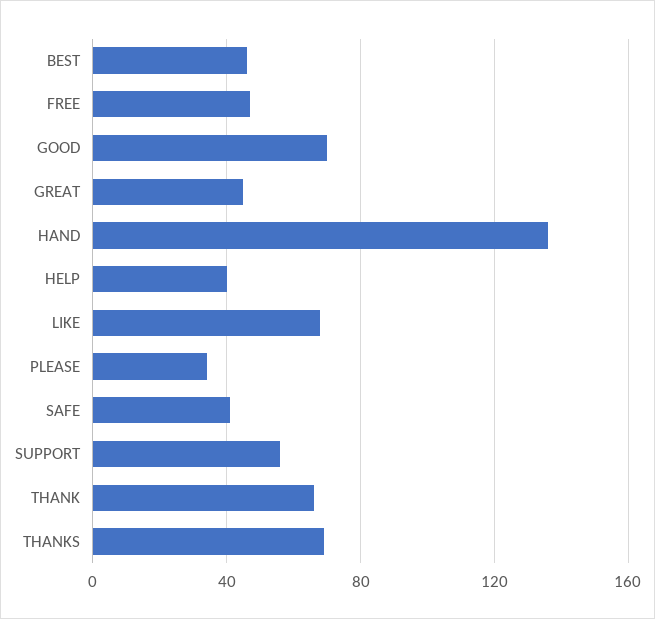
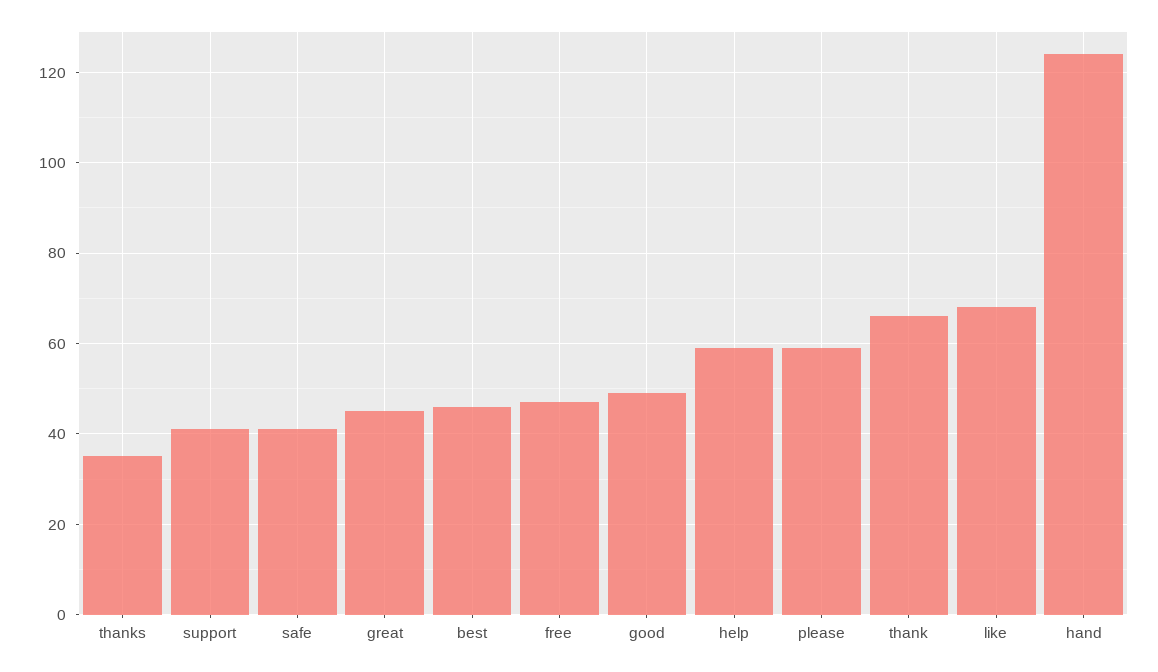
GOOD: 70 -> 50
HAND: 135 -> 125
HELP: 40 -> 60
PLEASE: 35 -> 60
SUPPORT: 55 -> 40
THANKS: 70 -> 35

